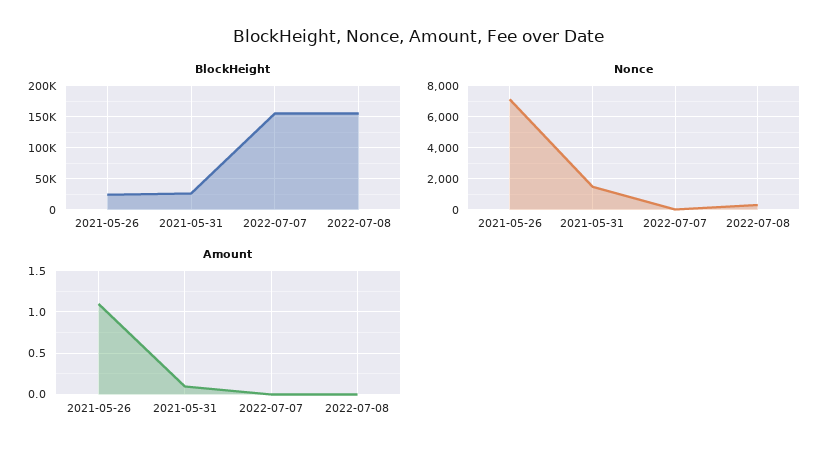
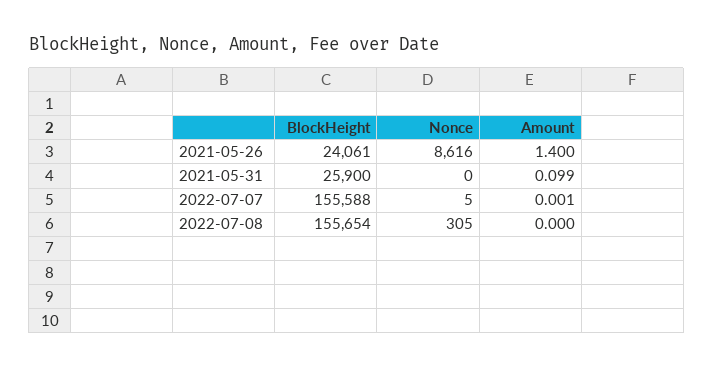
Nonce, 2021-05-26: 7000 -> 8616
Nonce, 2021-05-31: 1500 -> 0
Amount, 2021-05-26: 1.1 -> 1.4

